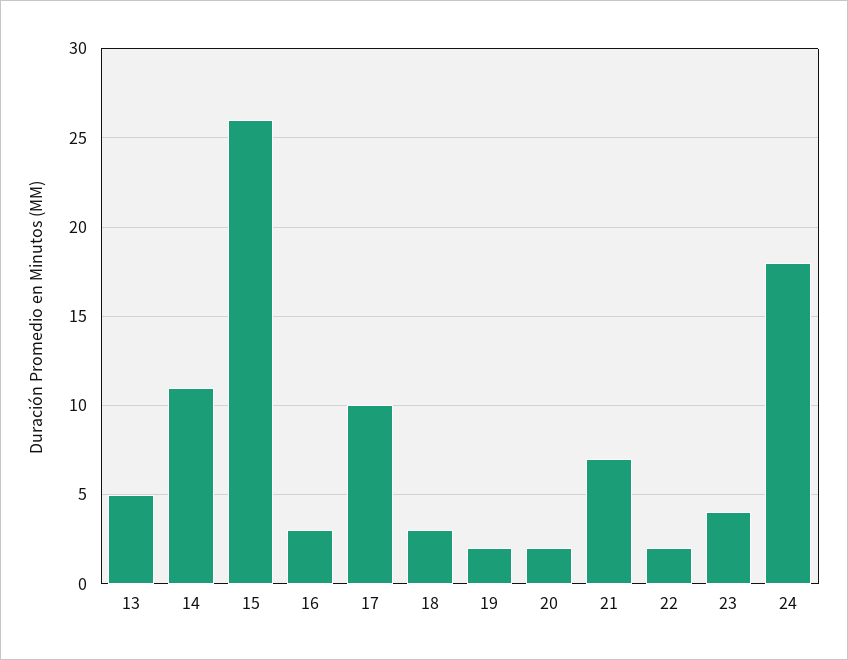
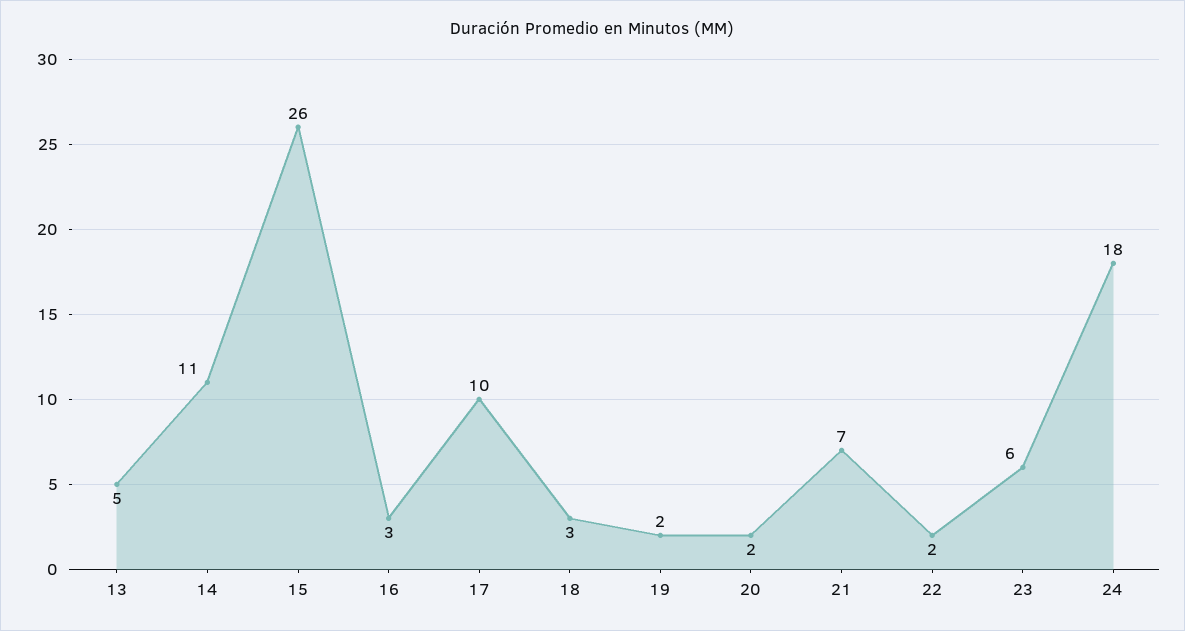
23: 4 -> 6

